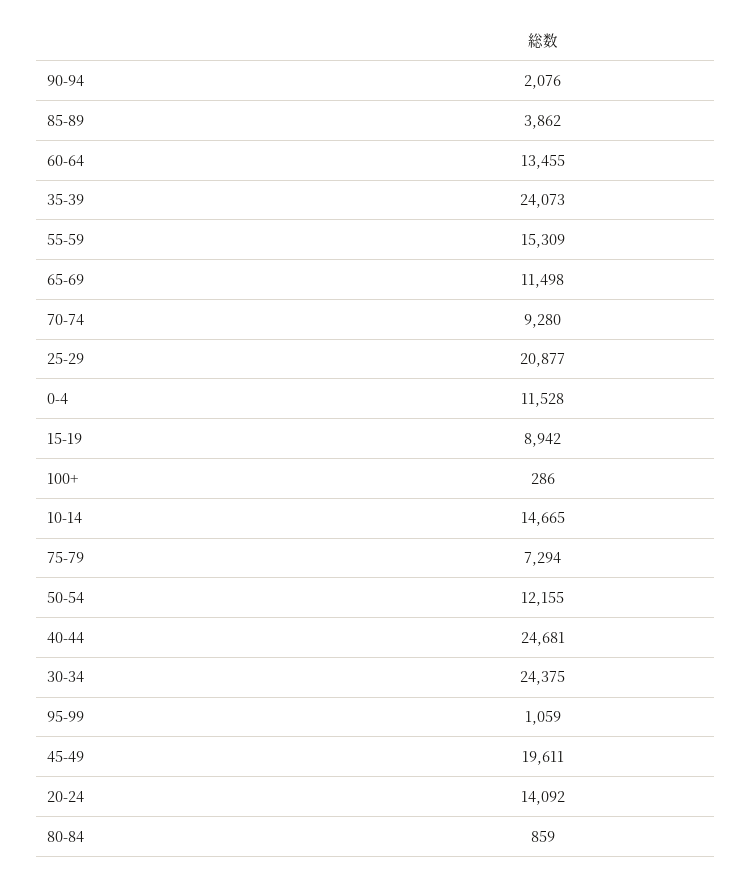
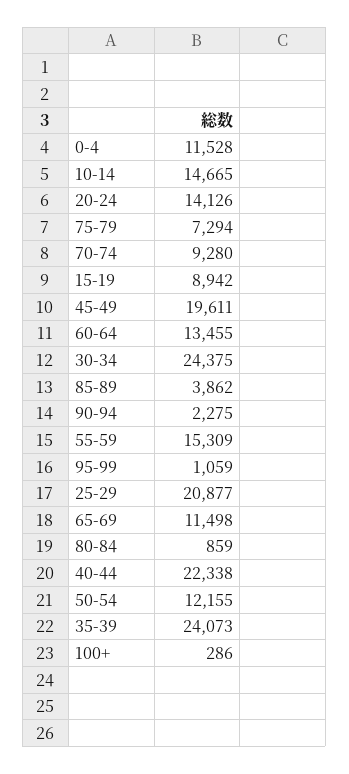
90-94: 2076 -> 2275
40-44: 24681 -> 22338
20-24: 14092 -> 14126

